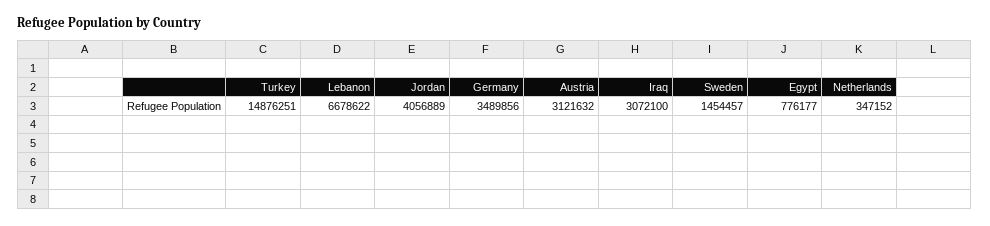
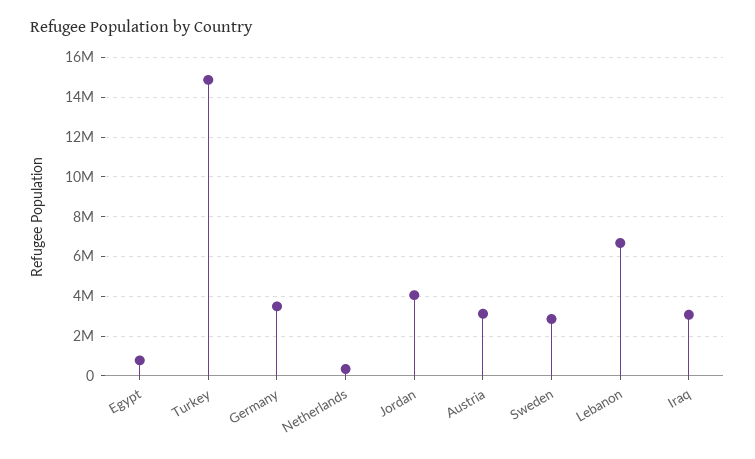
Sweden: 1454457 -> 3000000

